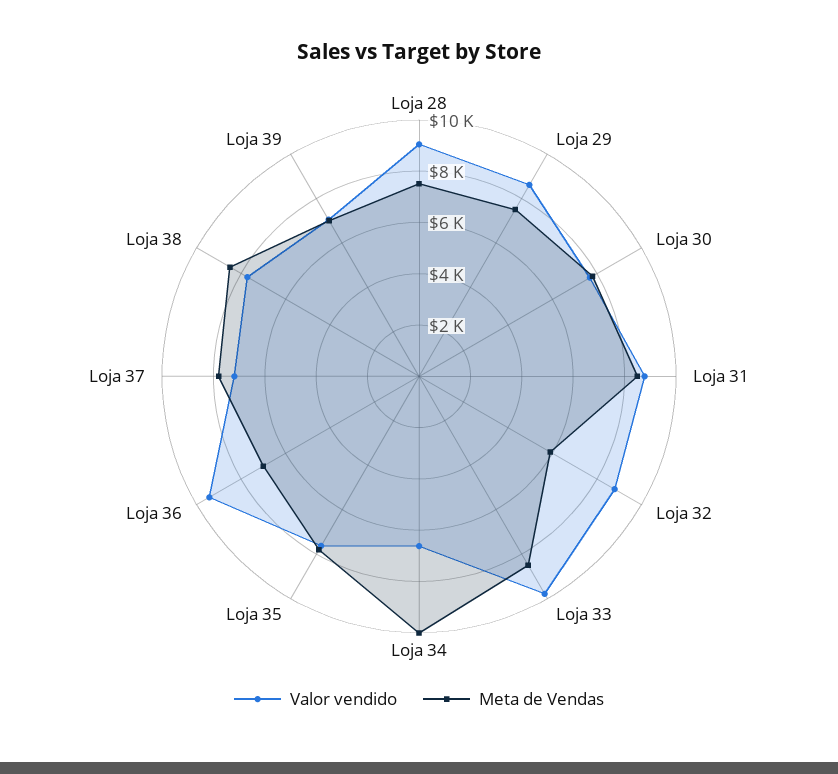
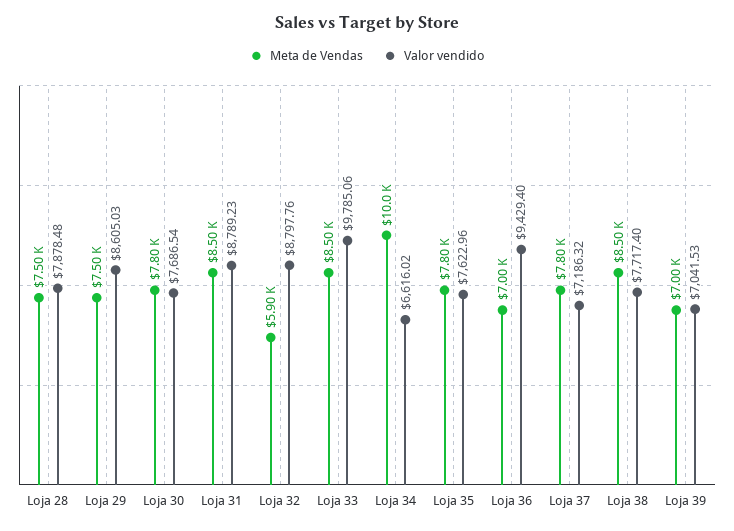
Valor vendido, Loja 28: 9000 -> 7878.48

